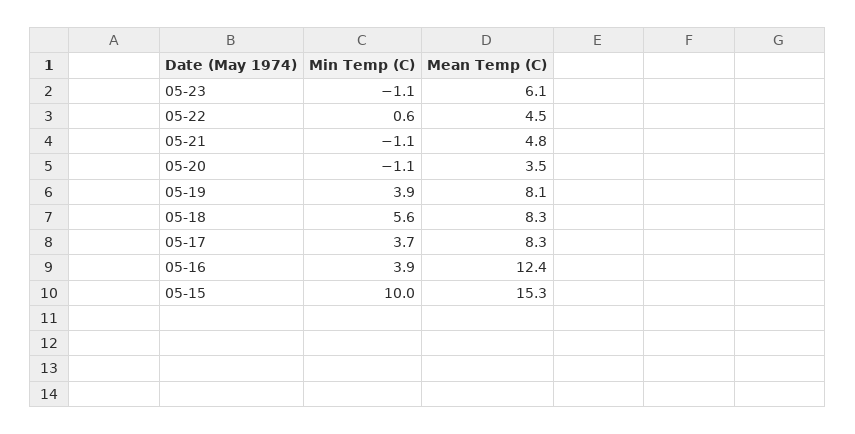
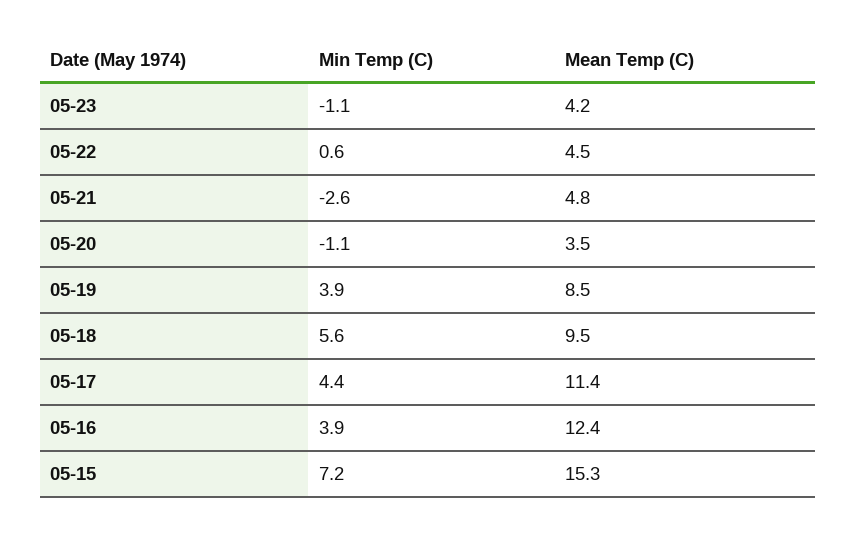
Mean Temp (C), 05-23: 6.1 -> 4.2
Min Temp (C), 05-21: -1.1 -> -2.6
Mean Temp (C), 05-19: 8.1 -> 8.5
Mean Temp (C), 05-18: 8.3 -> 9.5
Min Temp (C), 05-17: 3.7 -> 4.4
Mean Temp (C), 05-17: 8.3 -> 11.4
Min Temp (C), 05-15: 10 -> 7.2

